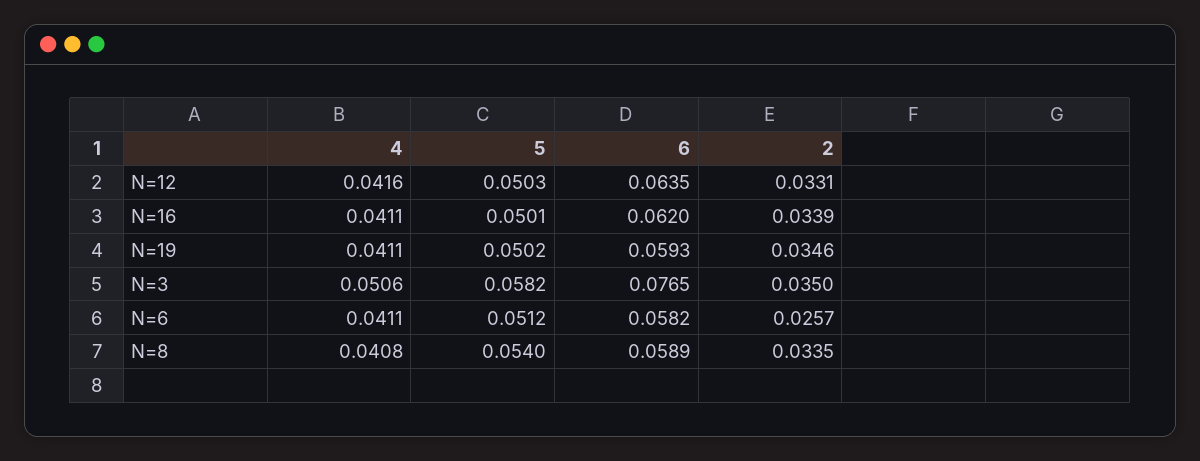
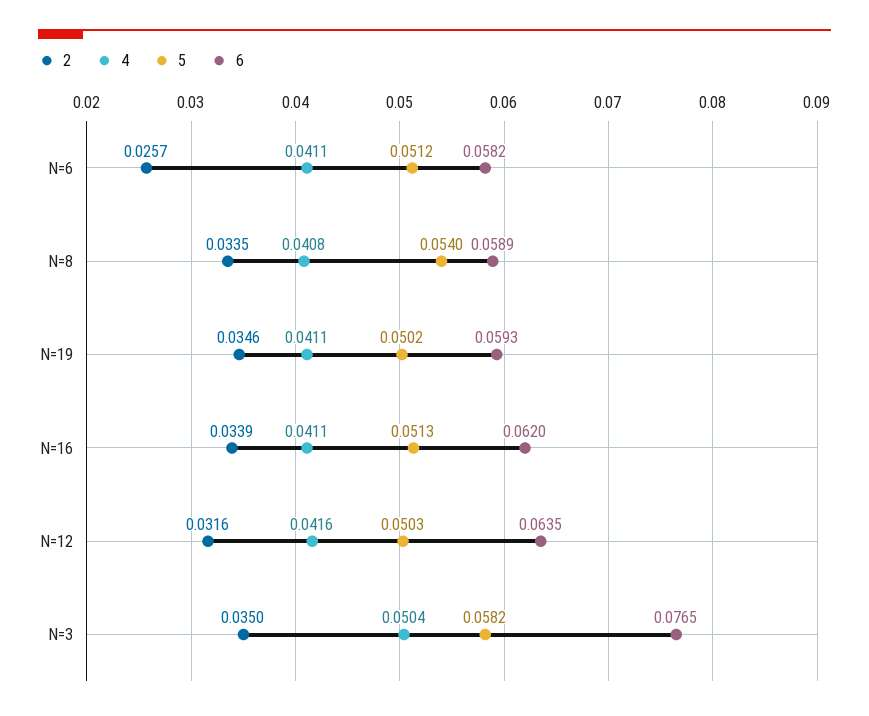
2, N=12: 0.0331 -> 0.0316
5, N=16: 0.0501 -> 0.0513
4, N=3: 0.0506 -> 0.0504

